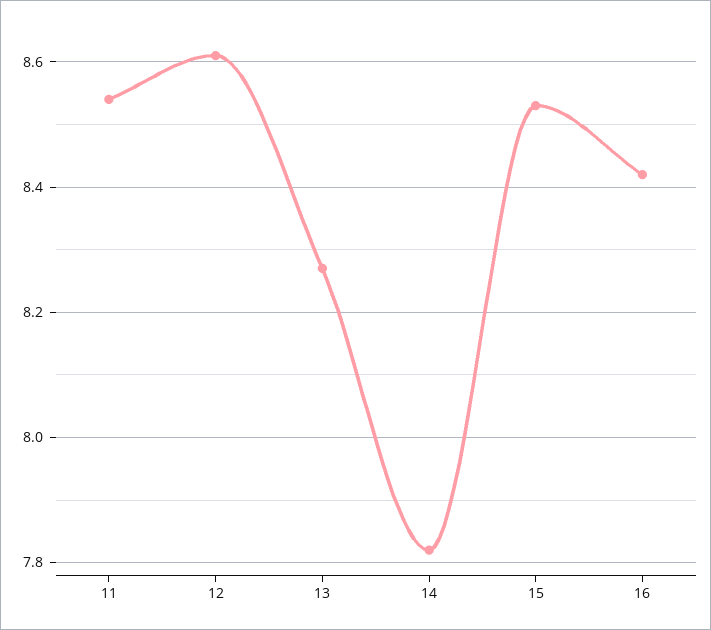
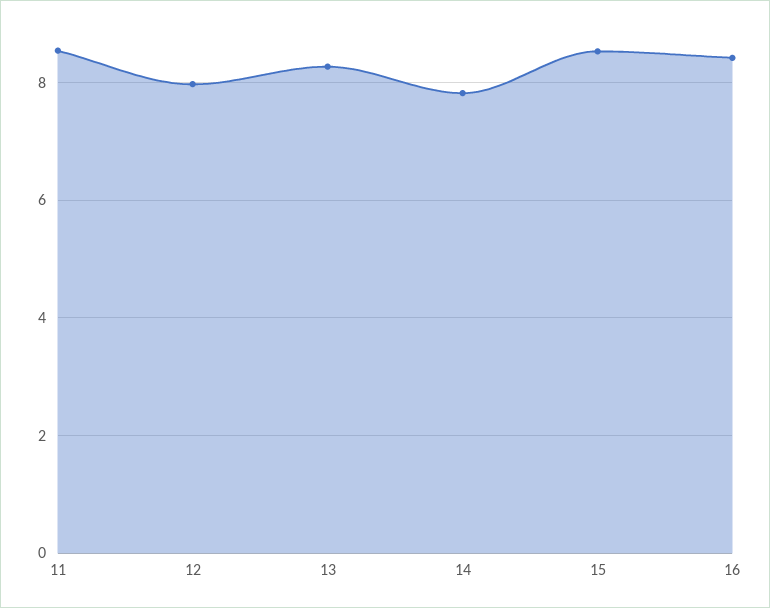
12: 8.6 -> 8

